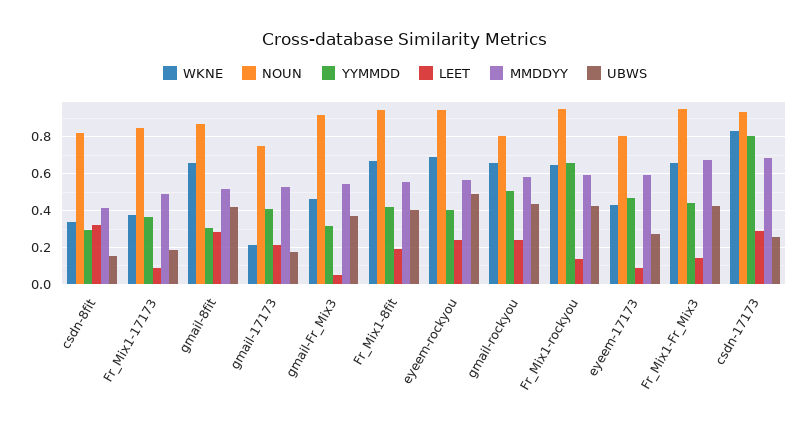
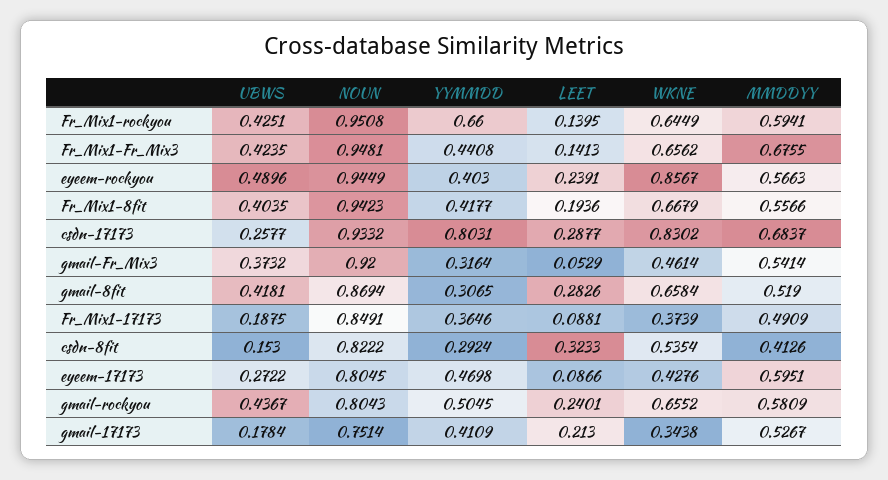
WKNE, csdn-8fit: 0.35 -> 0.5354
WKNE, gmail-17173: 0.2 -> 0.3438
WKNE, eyeem-rockyou: 0.7 -> 0.8567

